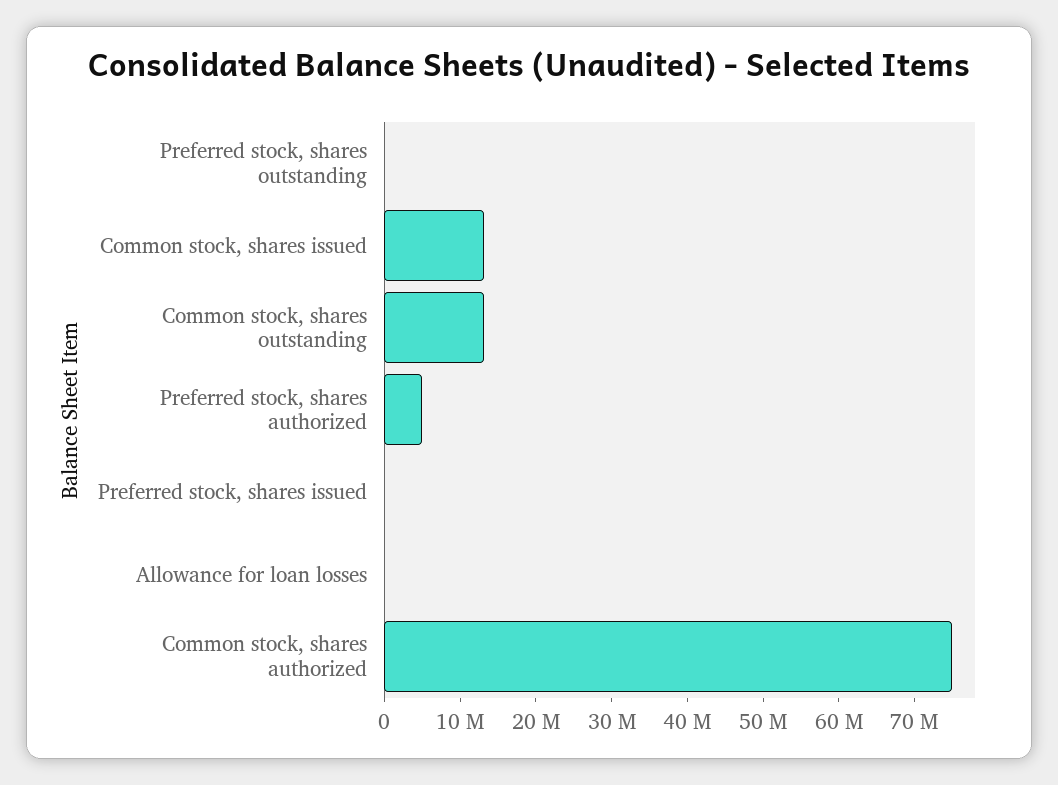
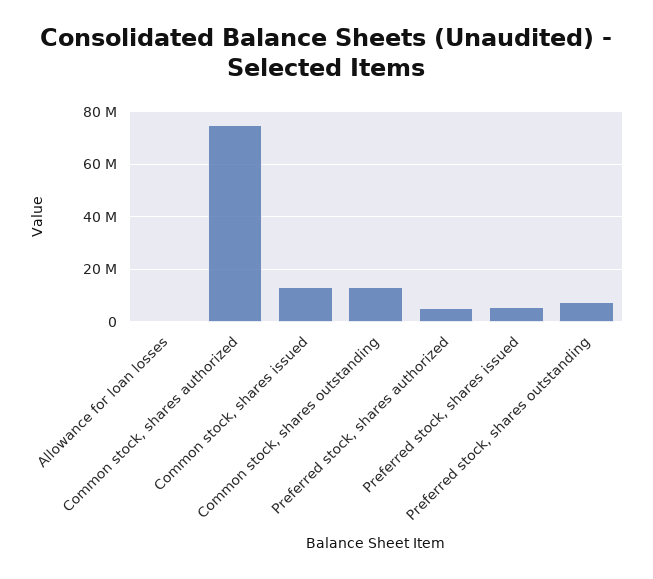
Preferred stock, shares outstanding: 0 -> 7500000
Preferred stock, shares issued: 0 -> 5000000

